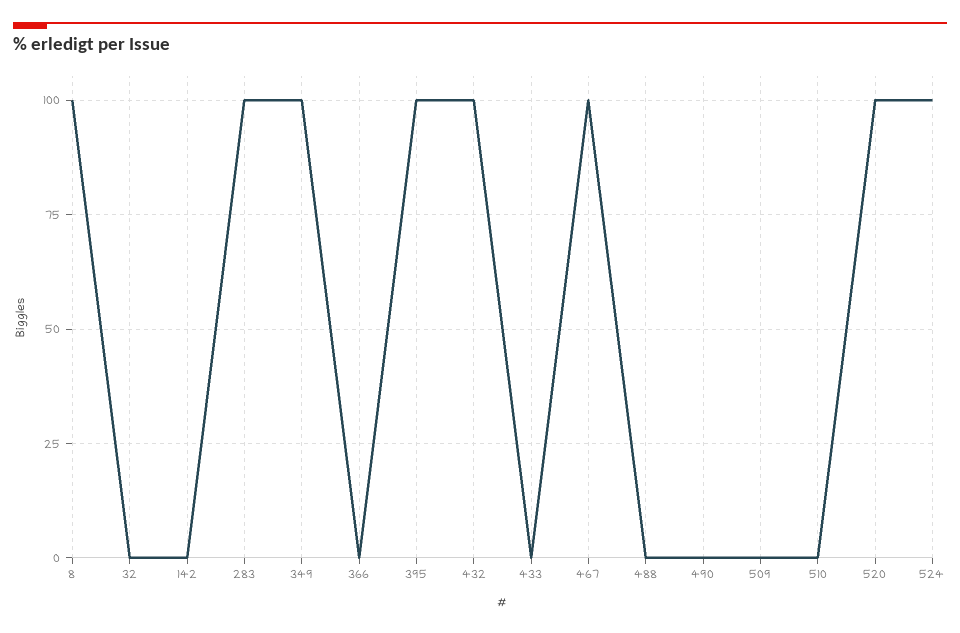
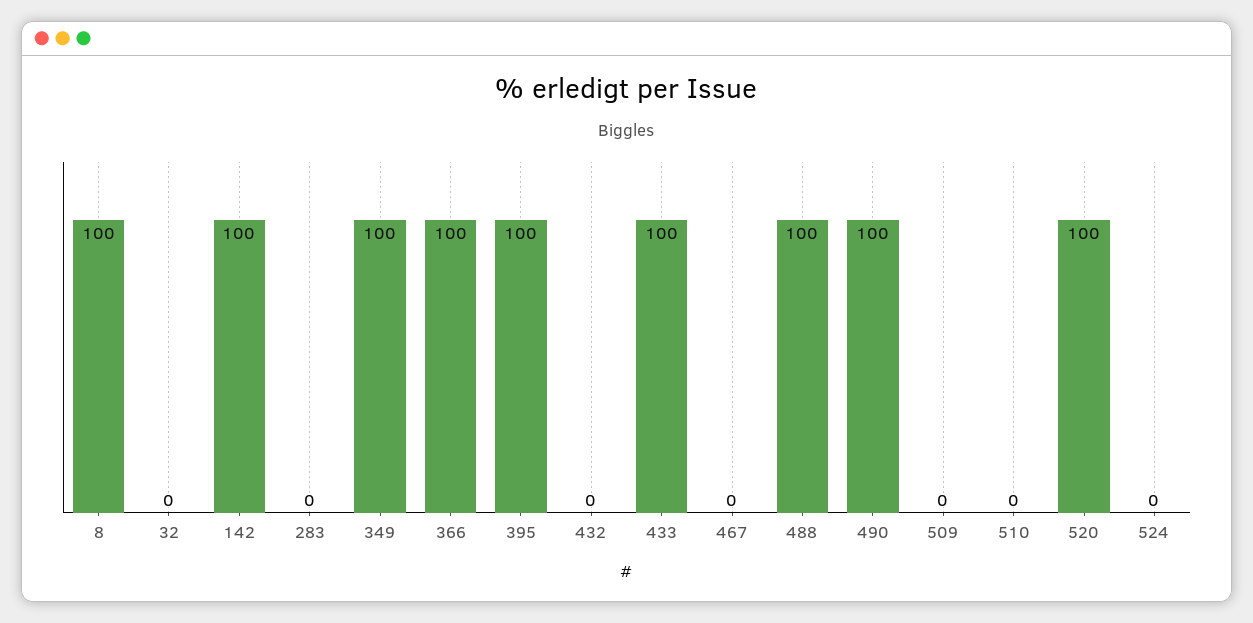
142: 0 -> 100
283: 100 -> 0
366: 0 -> 100
432: 100 -> 0
433: 0 -> 100
467: 100 -> 0
488: 0 -> 100
490: 0 -> 100
524: 100 -> 0

